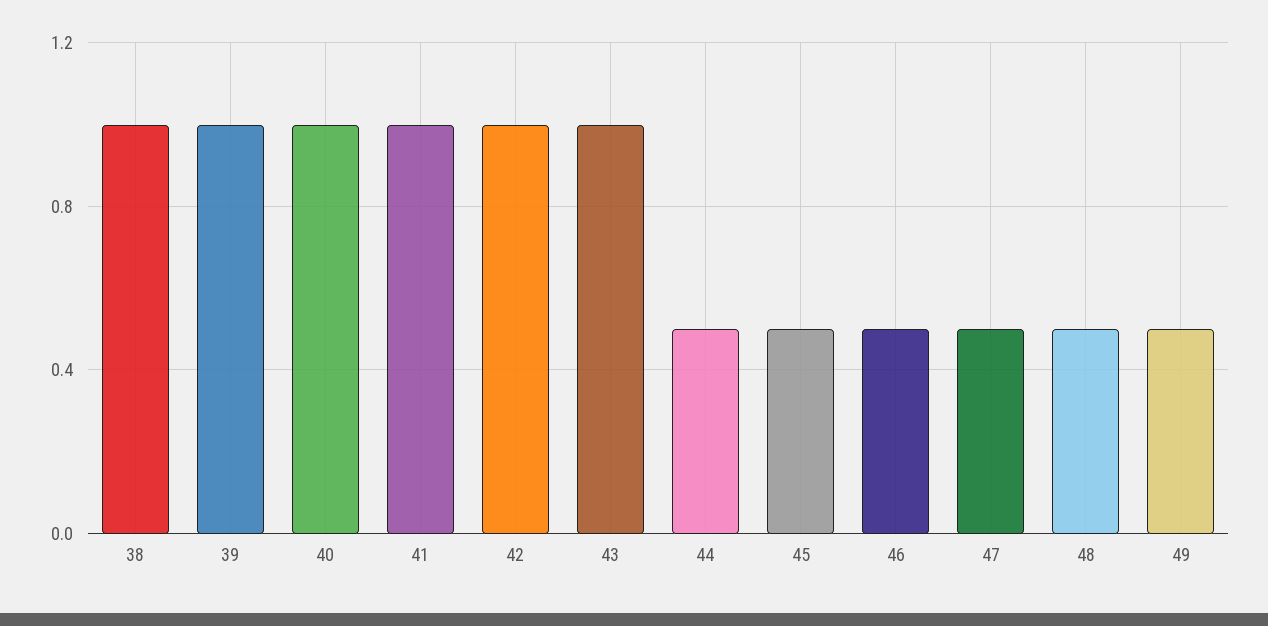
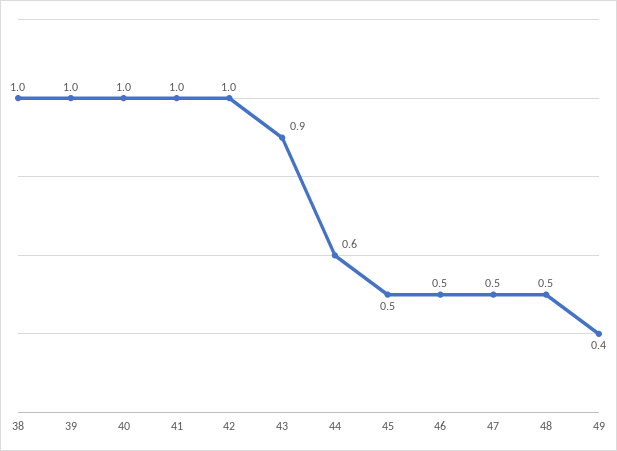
43: 1 -> 0.9
44: 0.5 -> 0.6
49: 0.5 -> 0.4

